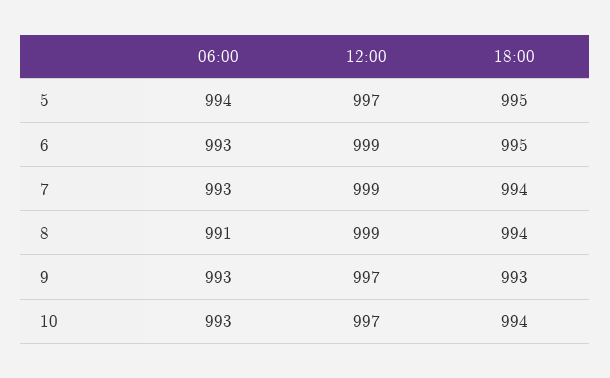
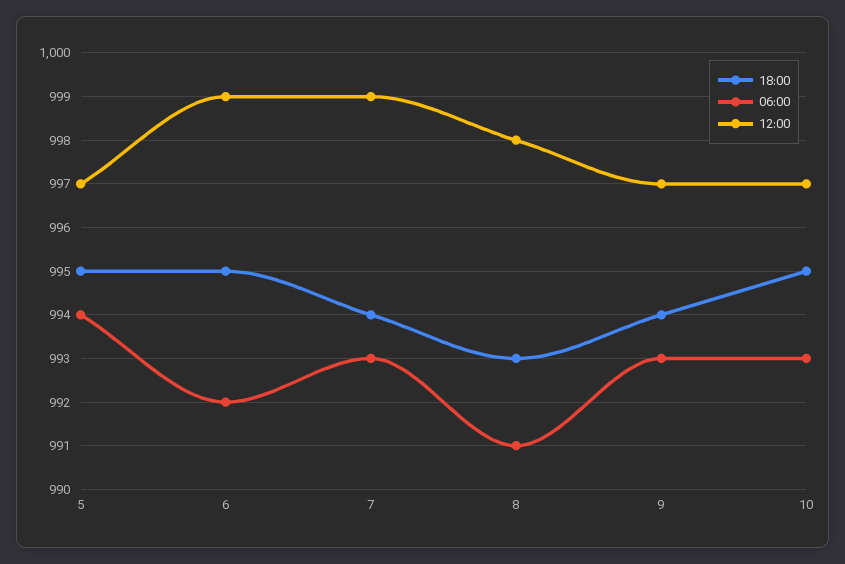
06:00, 6: 993 -> 992
12:00, 8: 999 -> 998
18:00, 8: 994 -> 993
18:00, 9: 993 -> 994
18:00, 10: 994 -> 995

